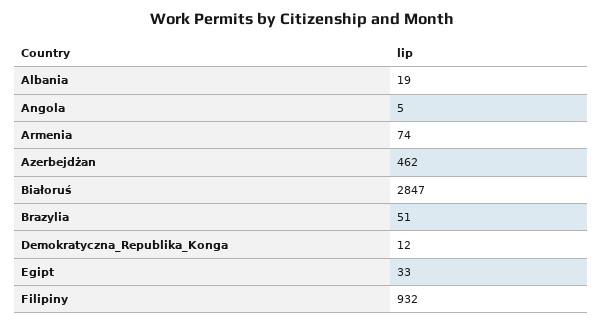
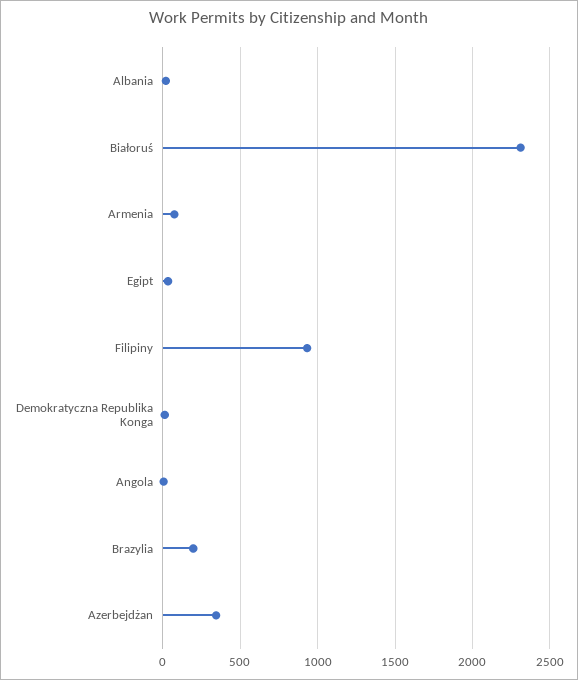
Azerbejdżan: 462 -> 350
Białoruś: 2847 -> 2300
Brazylia: 51 -> 200

